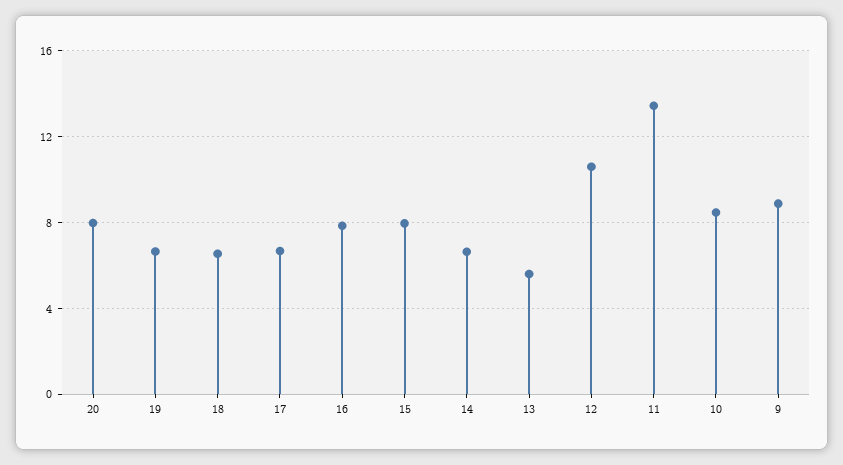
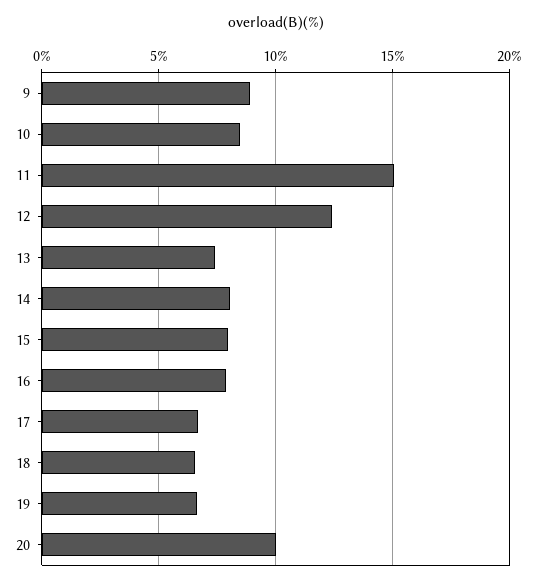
20: 8 -> 10
14: 6.5 -> 8
13: 5.5 -> 7.5
12: 10.5 -> 12.5
11: 13.5 -> 15

